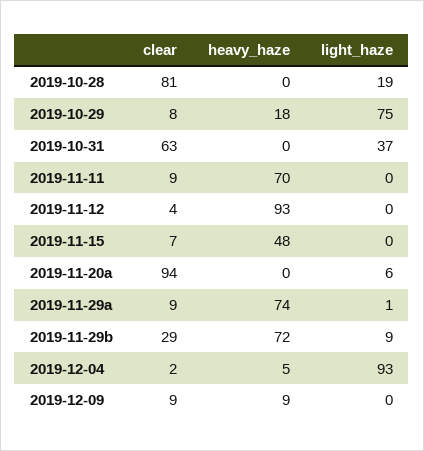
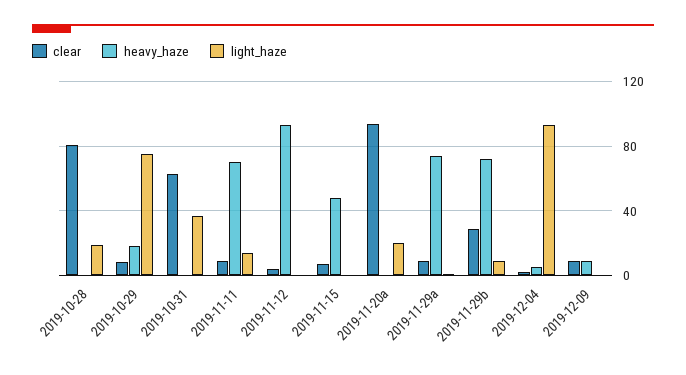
light_haze, 2019-11-11: 0 -> 15
light_haze, 2019-11-20a: 6 -> 20

